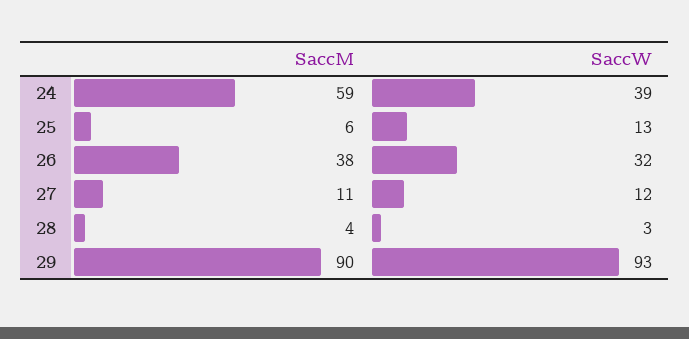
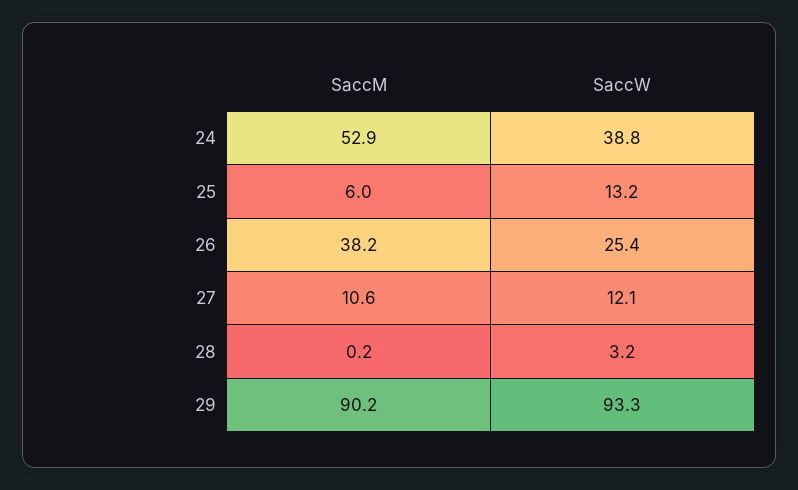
SaccM, 24: 59 -> 52.9
SaccW, 26: 32 -> 25.4
SaccM, 28: 4 -> 0.2

